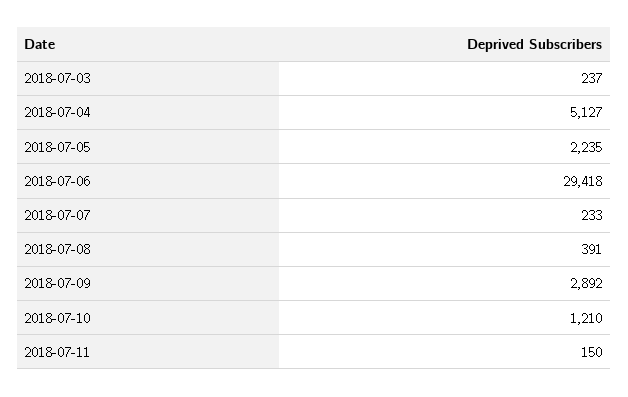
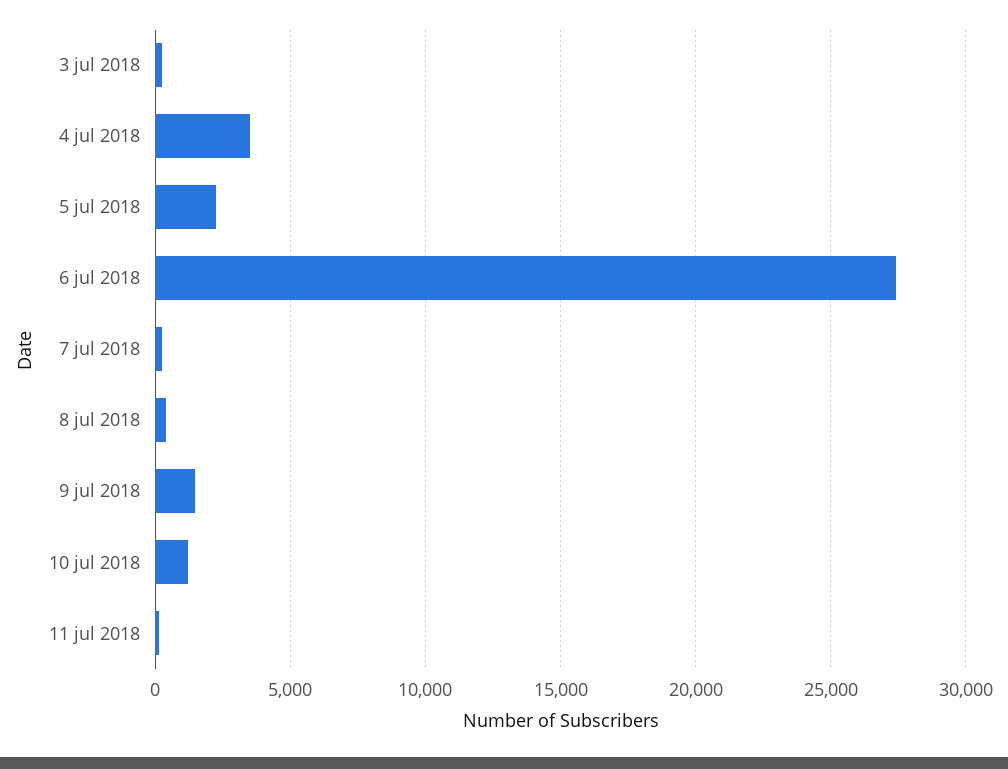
2018-07-04: 5127 -> 3500
2018-07-06: 29418 -> 27500
2018-07-09: 2892 -> 1500

